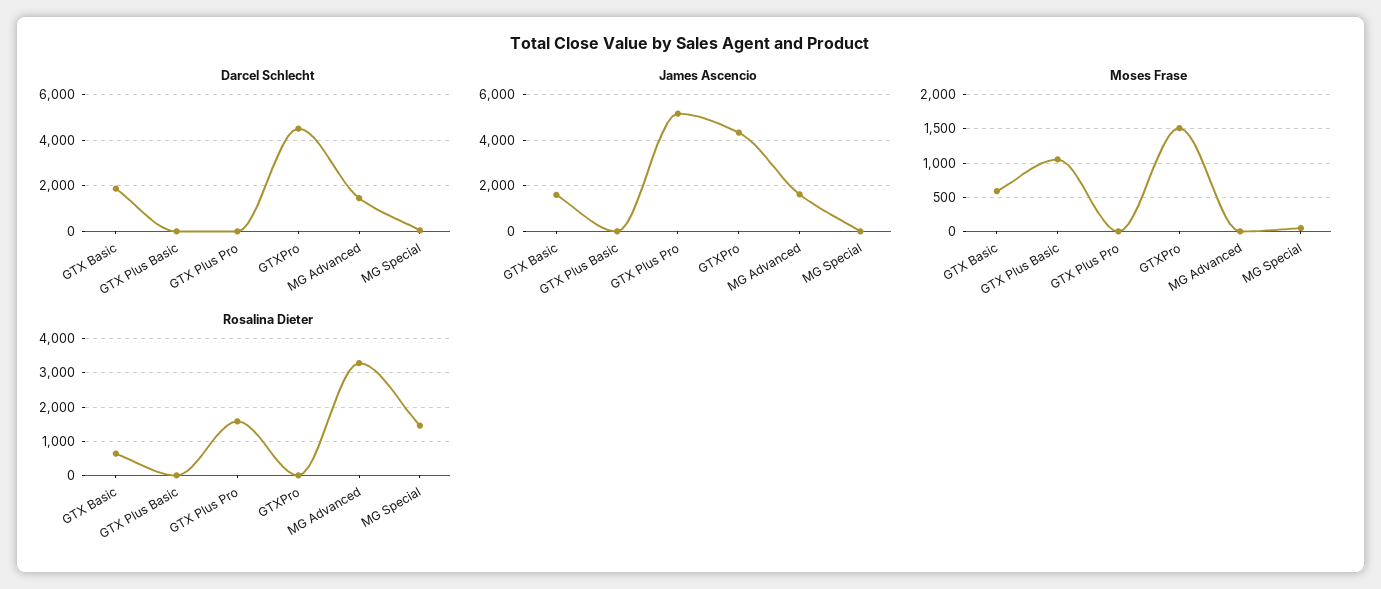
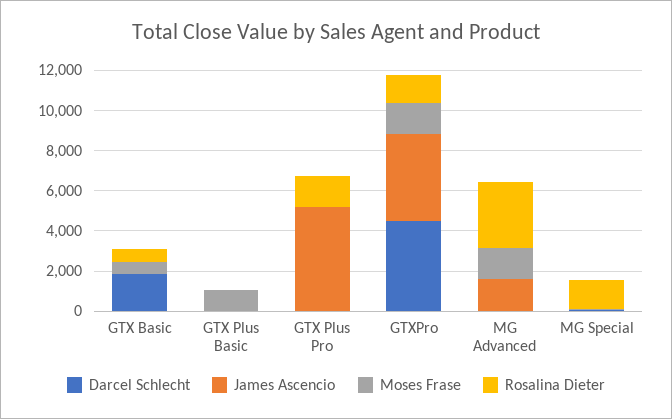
Darcel Schlecht, MG Advanced: 1500 -> 0
James Ascencio, GTX Basic: 1500 -> 0
Moses Frase, MG Advanced: 0 -> 1500
Rosalina Dieter, GTXPro: 0 -> 1500

